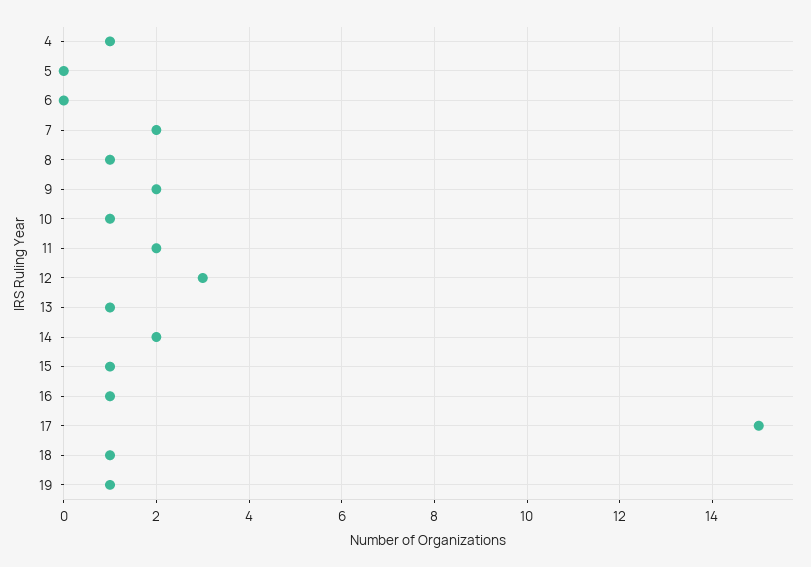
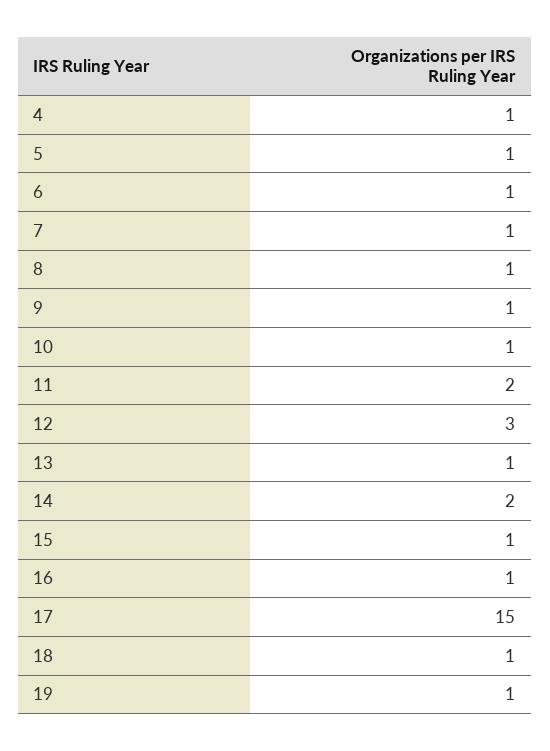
5: 0 -> 1
6: 0 -> 1
7: 2 -> 1
9: 2 -> 1

